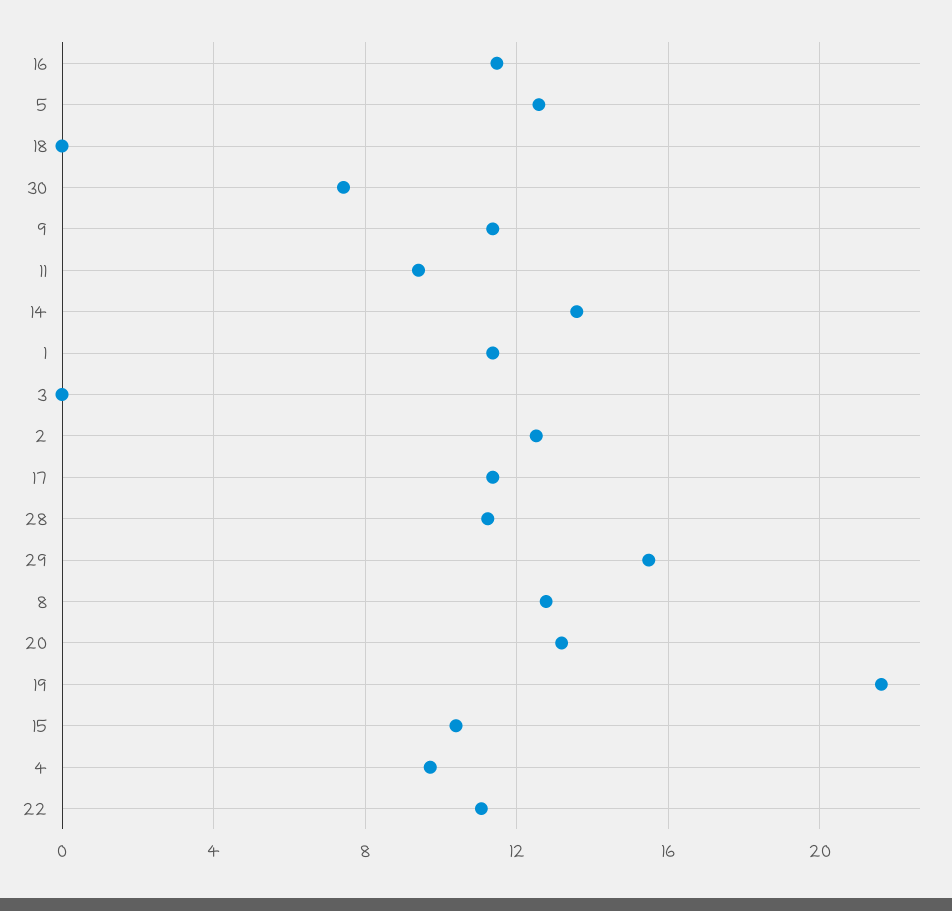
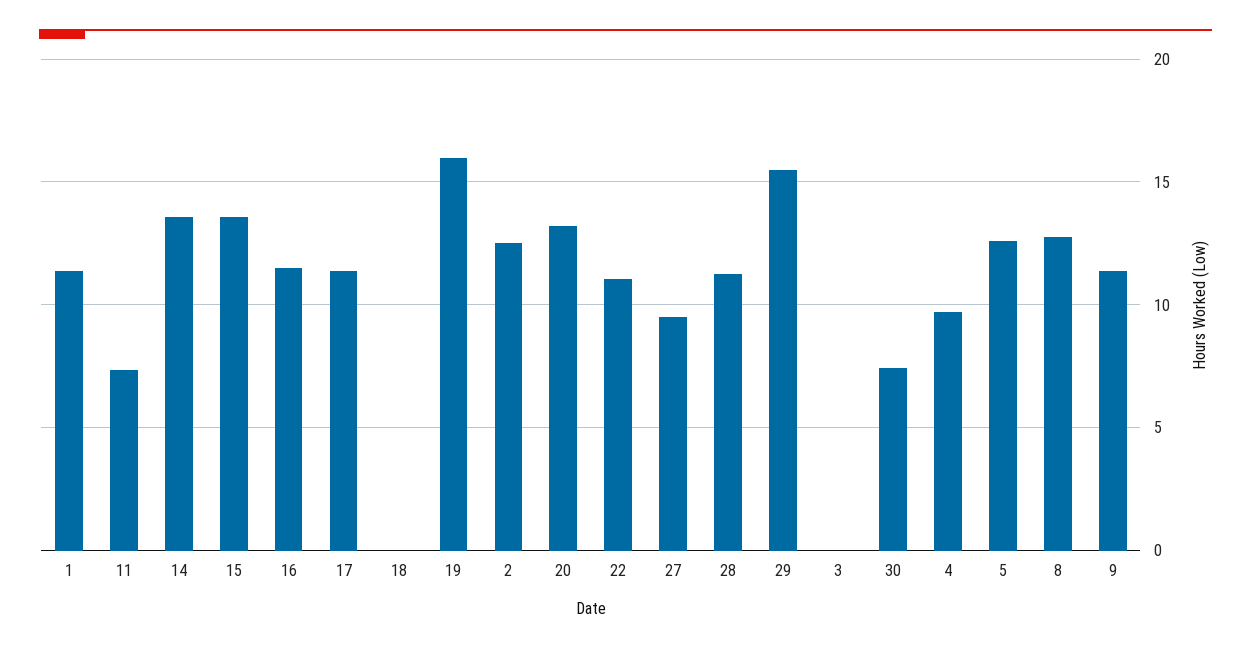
11: 9.5 -> 7.5
19: 21.5 -> 16
15: 10.5 -> 13.5
27: none -> 9.5

